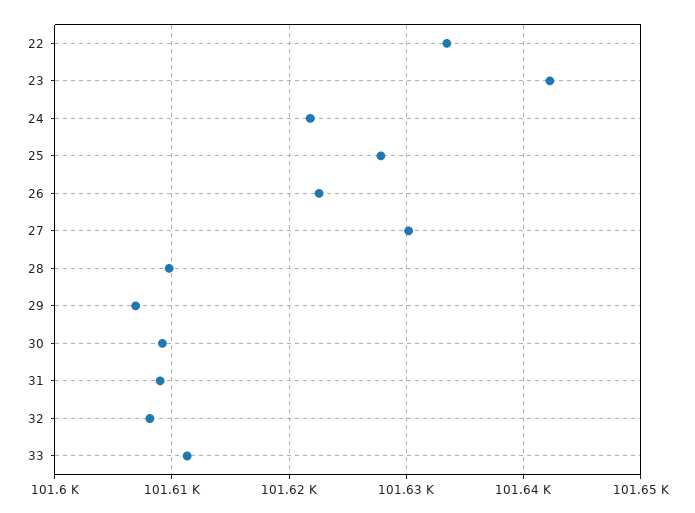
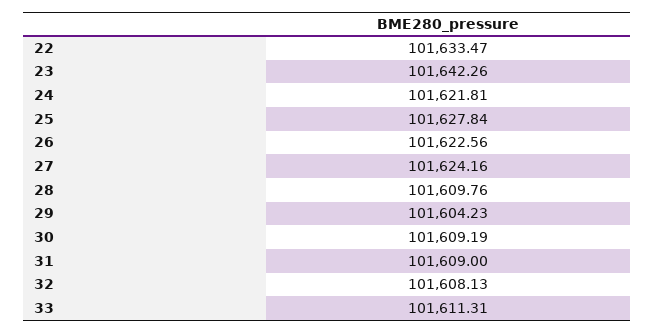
27: 101630 -> 101624.16
29: 101607 -> 101604.23

